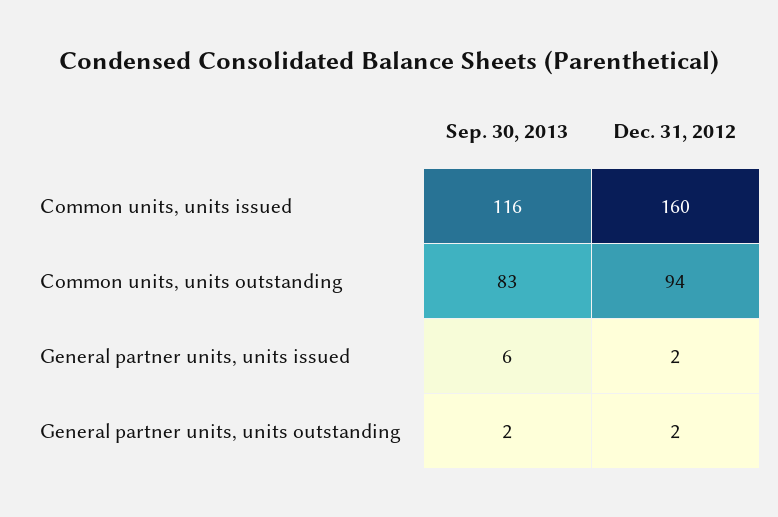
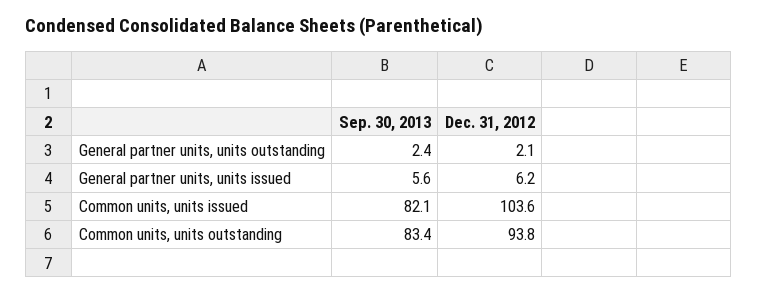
Sep. 30, 2013, Common units, units issued: 116 -> 82.1
Dec. 31, 2012, Common units, units issued: 160 -> 103.6
Dec. 31, 2012, General partner units, units issued: 2 -> 6.2

